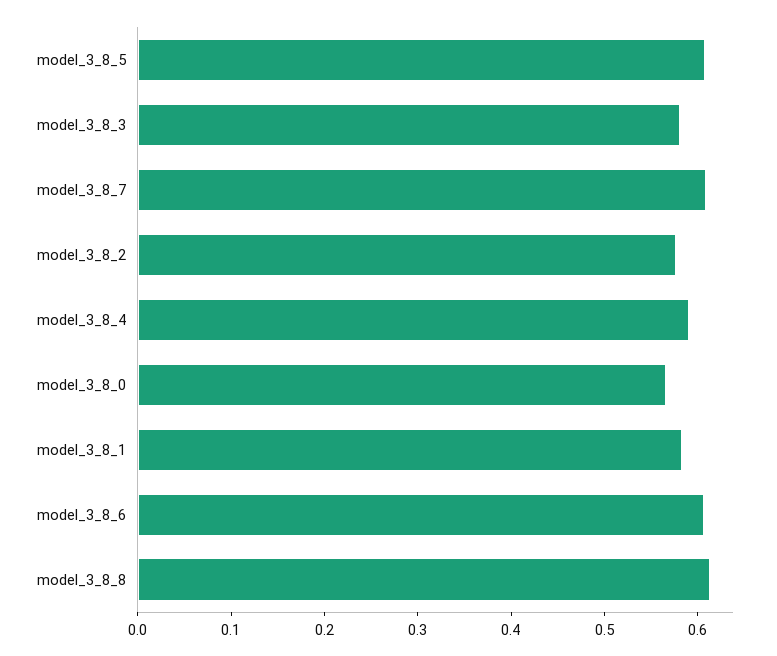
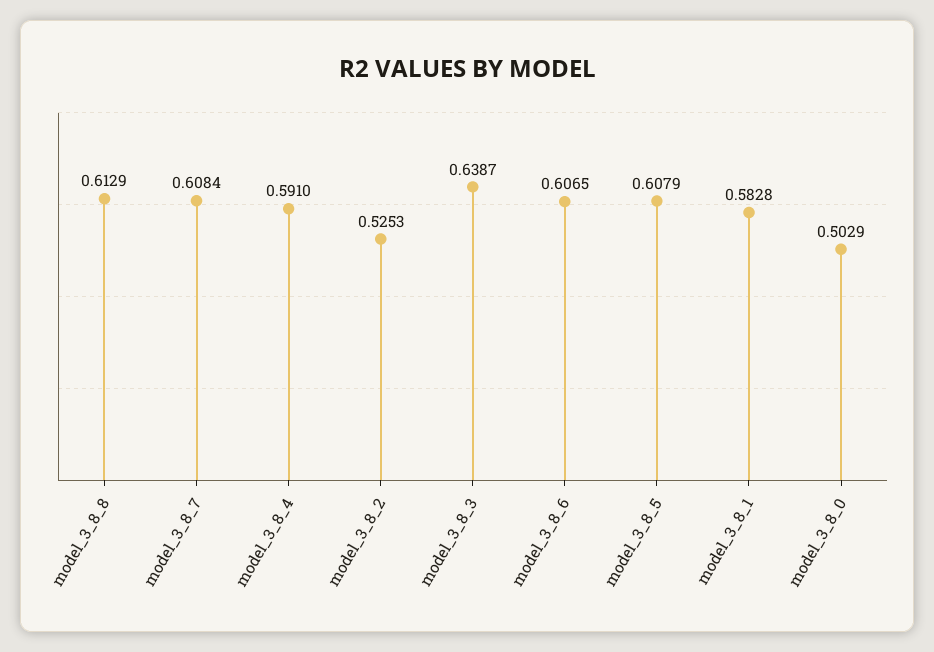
model_3_8_3: 0.58 -> 0.6387
model_3_8_2: 0.58 -> 0.5253
model_3_8_0: 0.56 -> 0.5029

